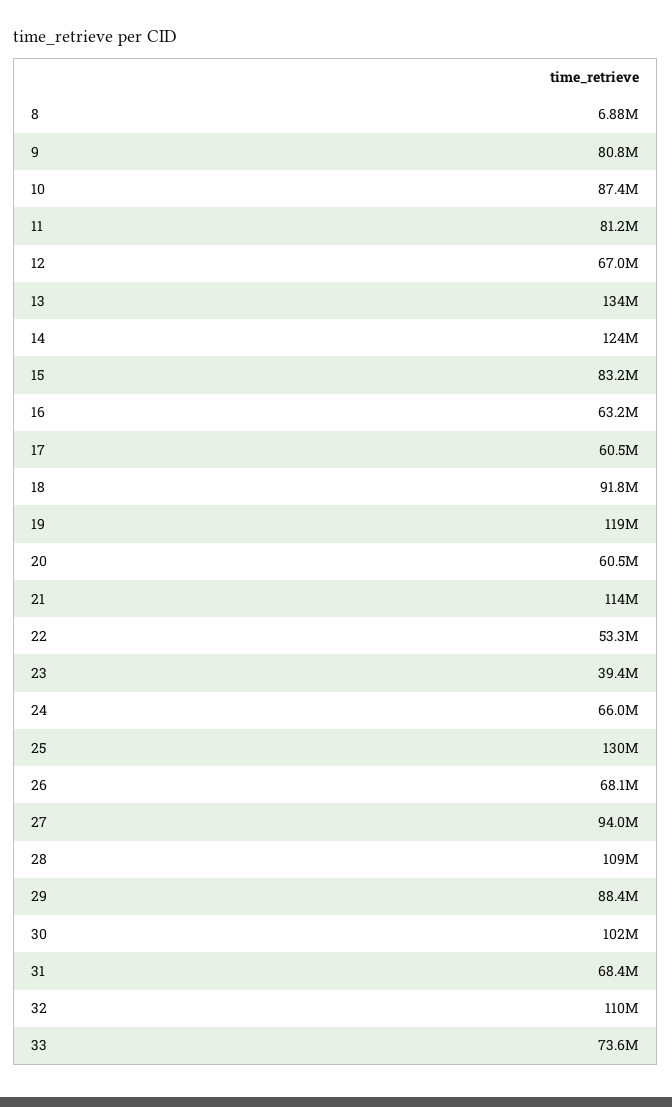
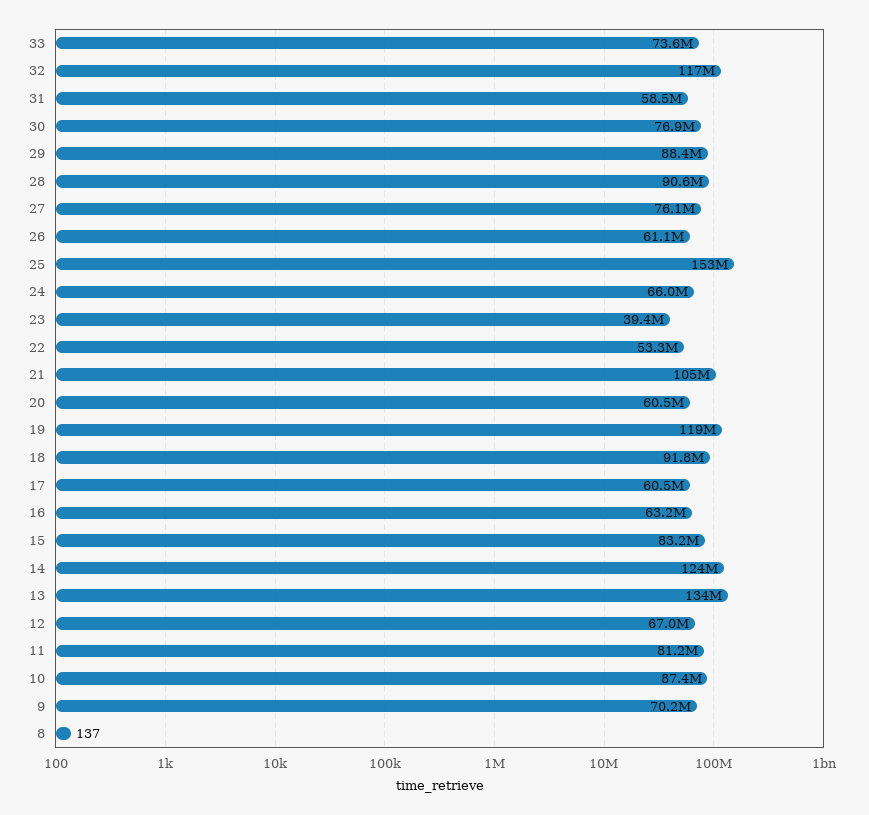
8: 6880000 -> 137
9: 80800000 -> 70200000
21: 114000000 -> 105000000
25: 130000000 -> 153000000
26: 68100000 -> 61100000
27: 94000000 -> 76100000
28: 109000000 -> 90600000
30: 102000000 -> 76900000
31: 68400000 -> 58500000
32: 110000000 -> 117000000

